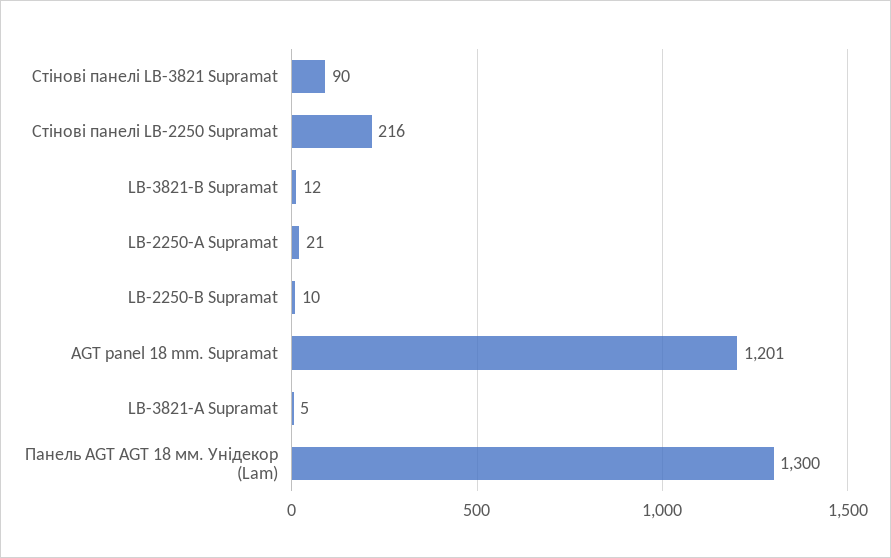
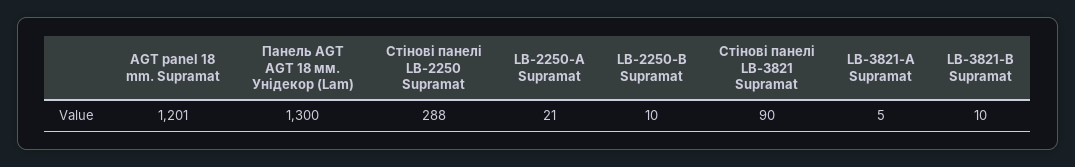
Стінові панелі LB-2250 Supramat: 216 -> 288
LB-3821-В Supramat: 12 -> 10

